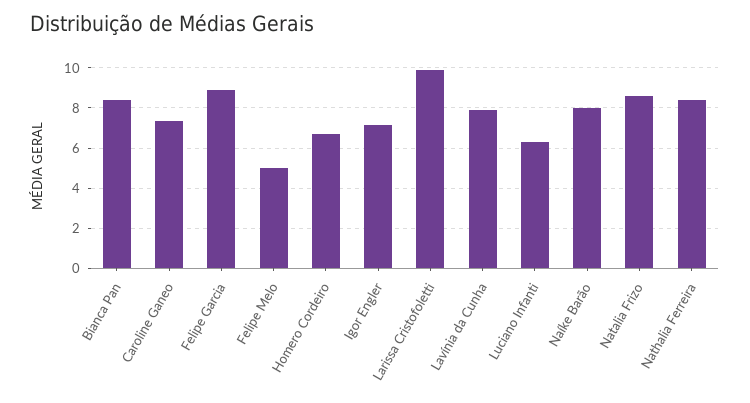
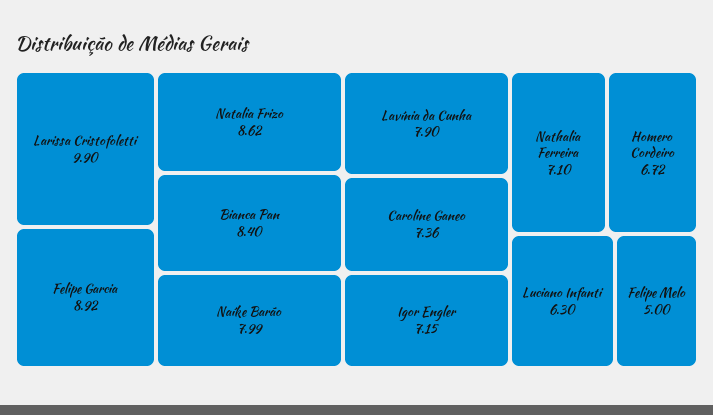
Nathalia Ferreira: 8.5 -> 7.1

